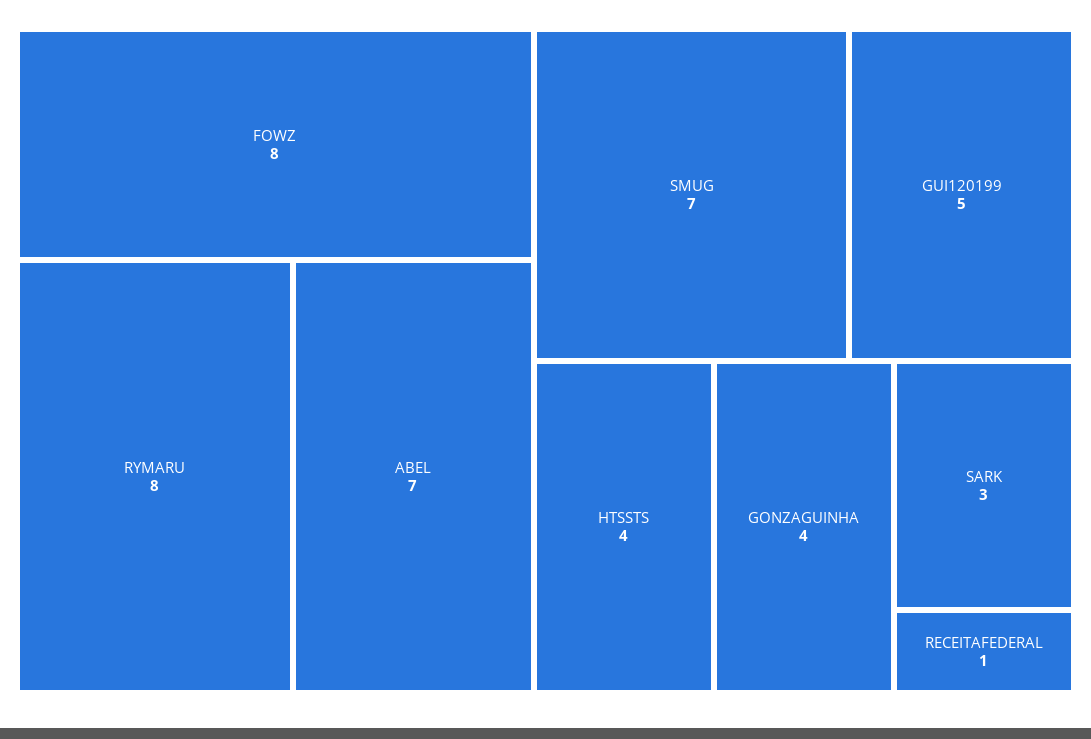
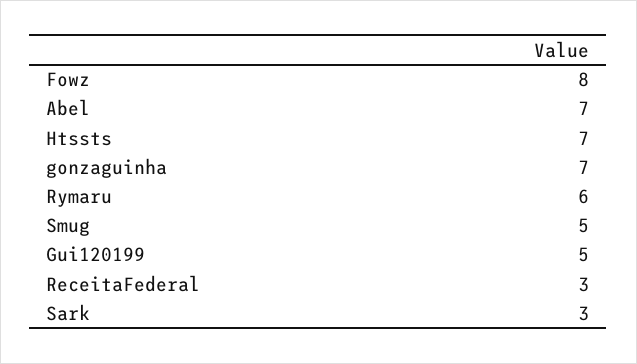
RYMARU: 8 -> 6
SMUG: 7 -> 5
HTSSTS: 4 -> 7
GONZAGUINHA: 4 -> 7
RECEITAFEDERAL: 1 -> 3

